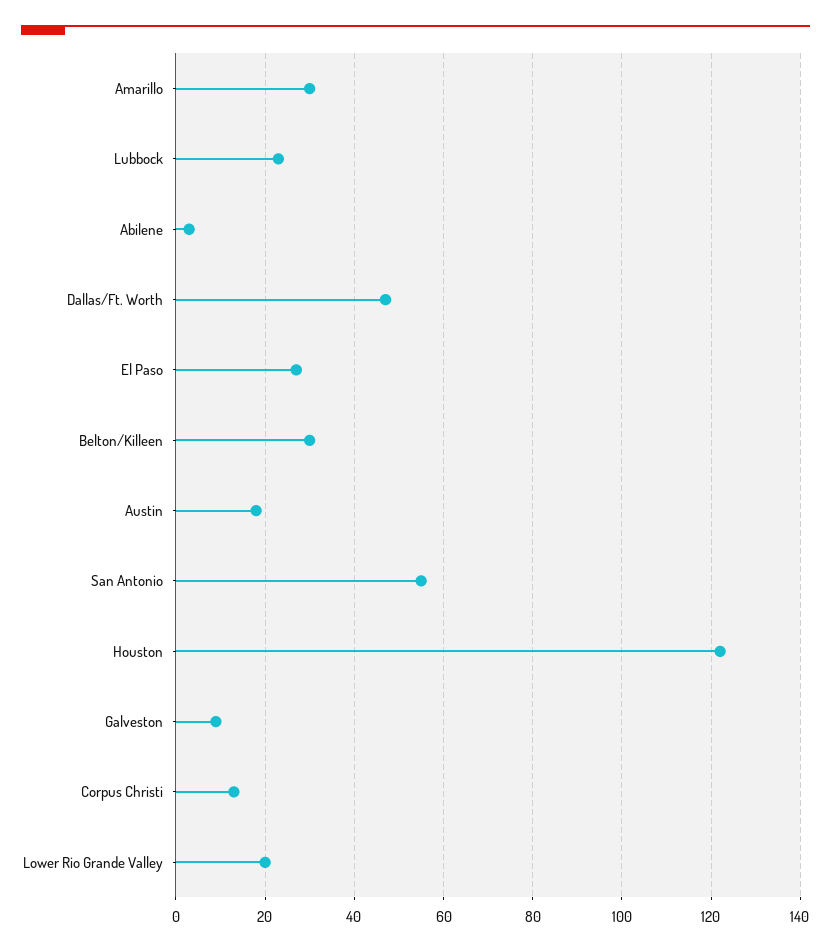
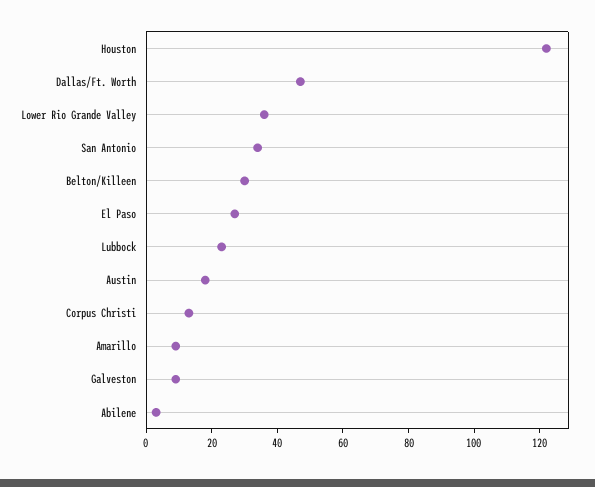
Amarillo: 30 -> 10
San Antonio: 55 -> 35
Lower Rio Grande Valley: 20 -> 35

